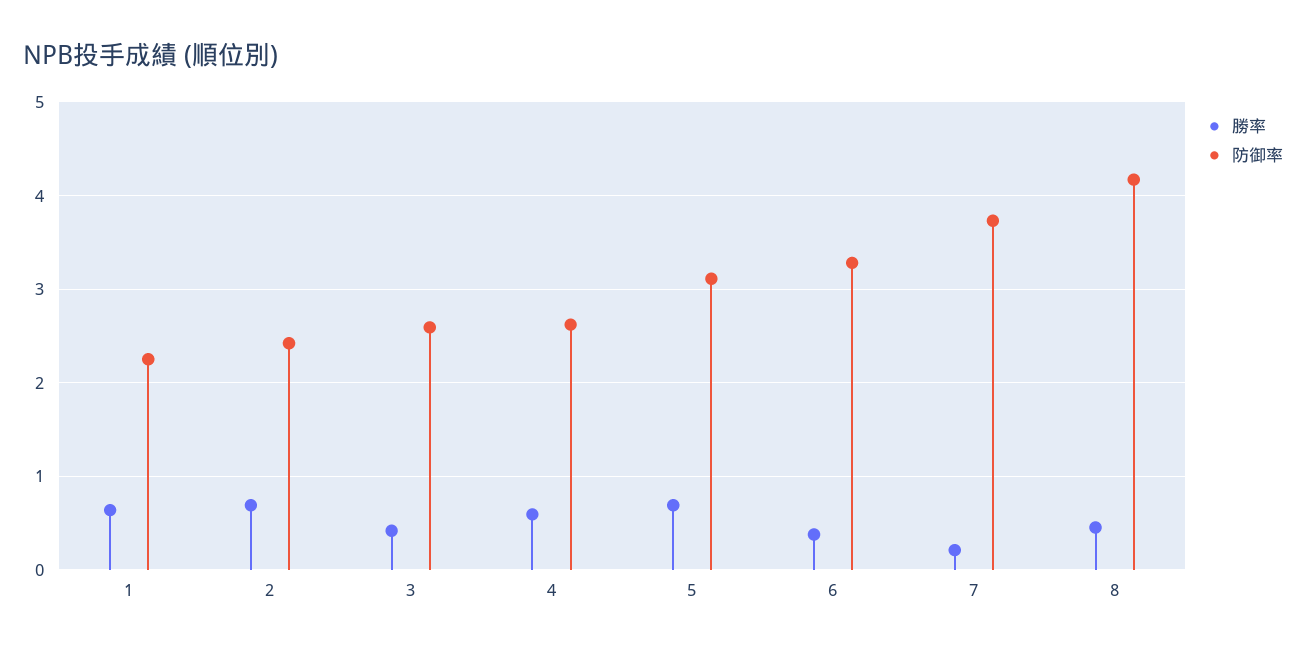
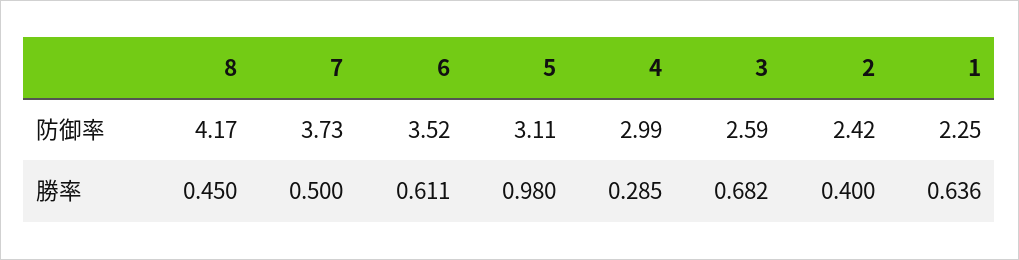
勝率, 2: 0.7 -> 0.4
勝率, 3: 0.4 -> 0.682
勝率, 4: 0.6 -> 0.285
防御率, 4: 2.6 -> 2.99
勝率, 5: 0.7 -> 0.98
勝率, 6: 0.4 -> 0.611
防御率, 6: 3.3 -> 3.52
勝率, 7: 0.2 -> 0.5

